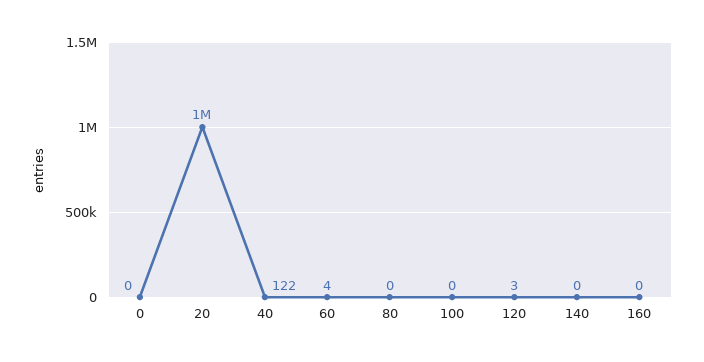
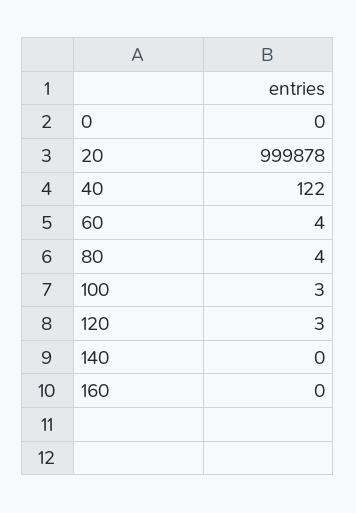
80: 0 -> 4
100: 0 -> 3

